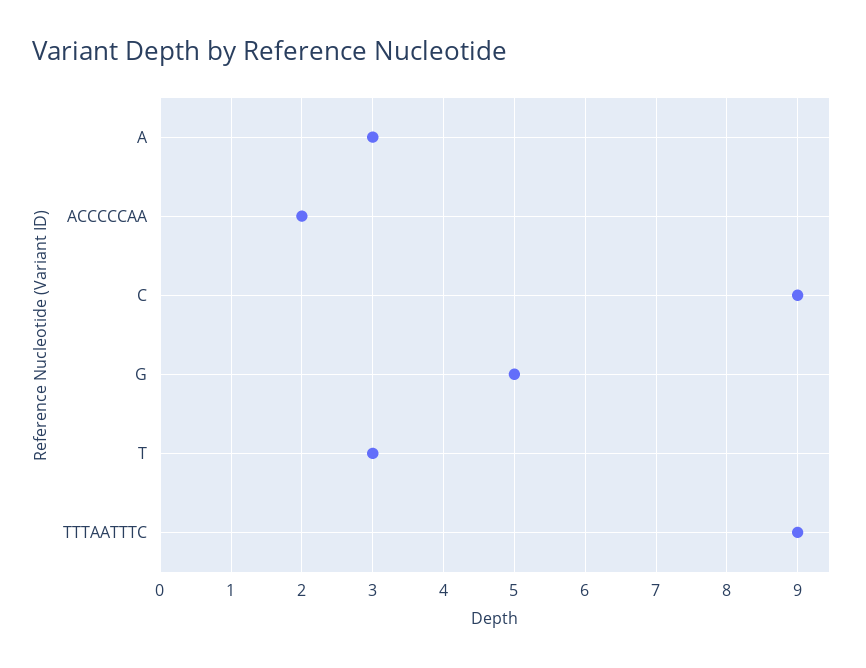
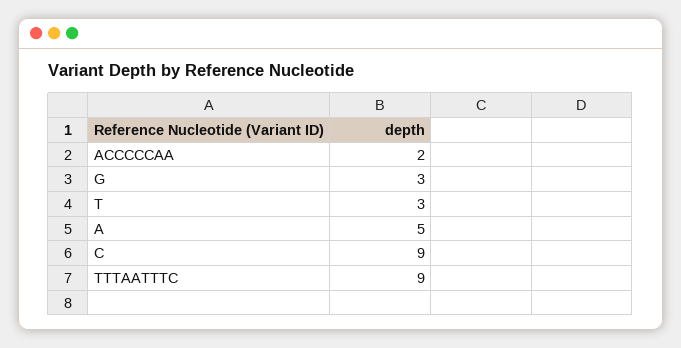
A: 3 -> 5
G: 5 -> 3

